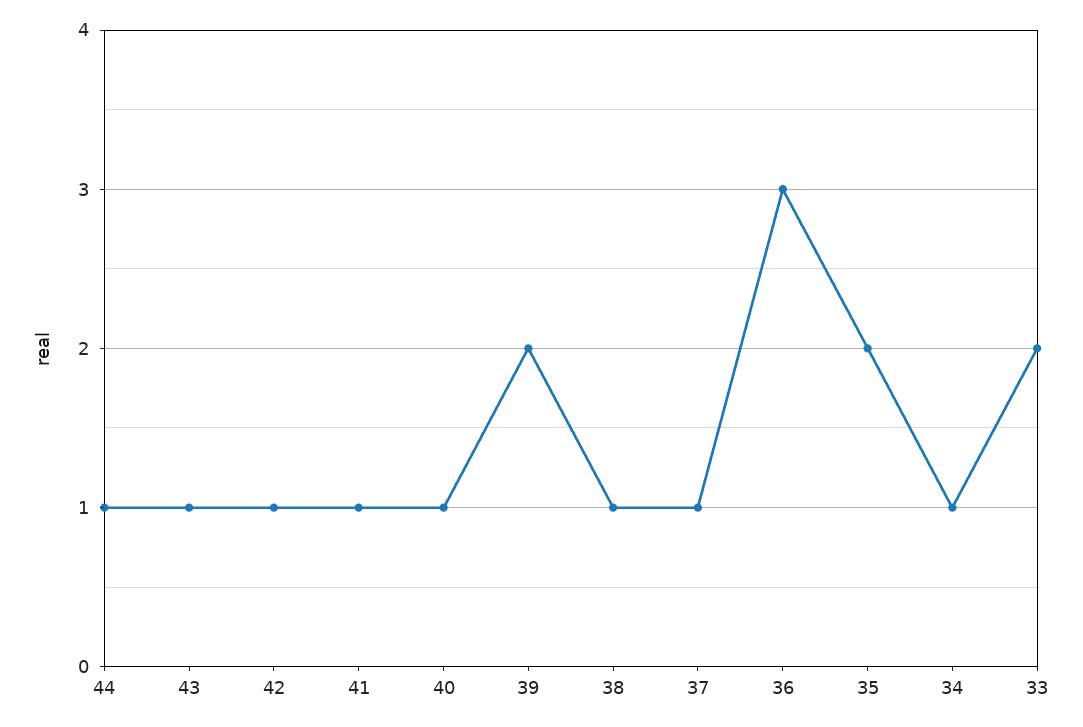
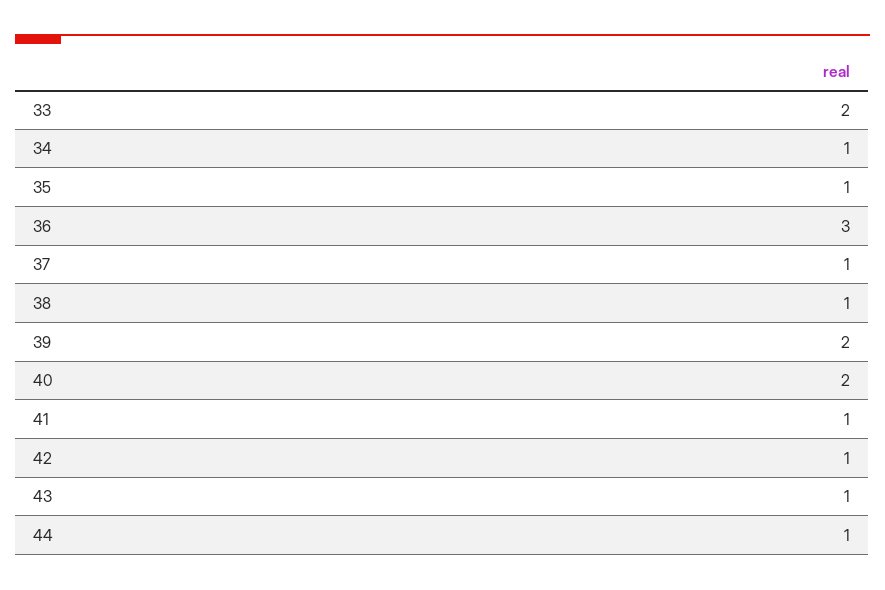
40: 1 -> 2
35: 2 -> 1

